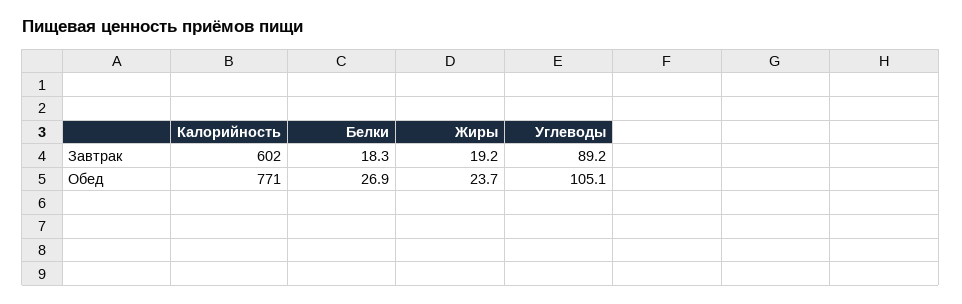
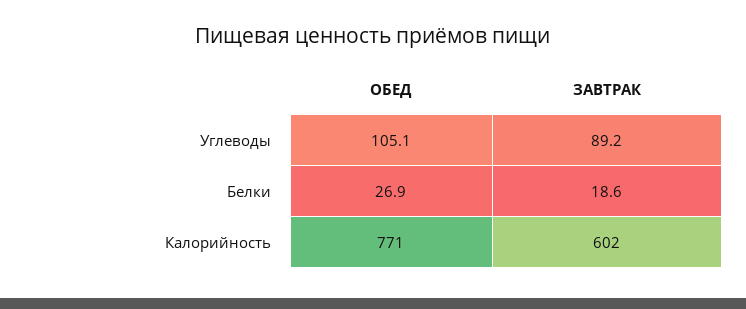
Белки, Завтрак: 18.3 -> 18.6
Жиры, Завтрак: 19.2 -> none
Жиры, Обед: 23.7 -> none

